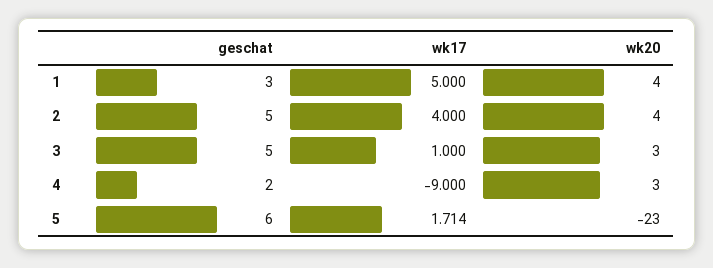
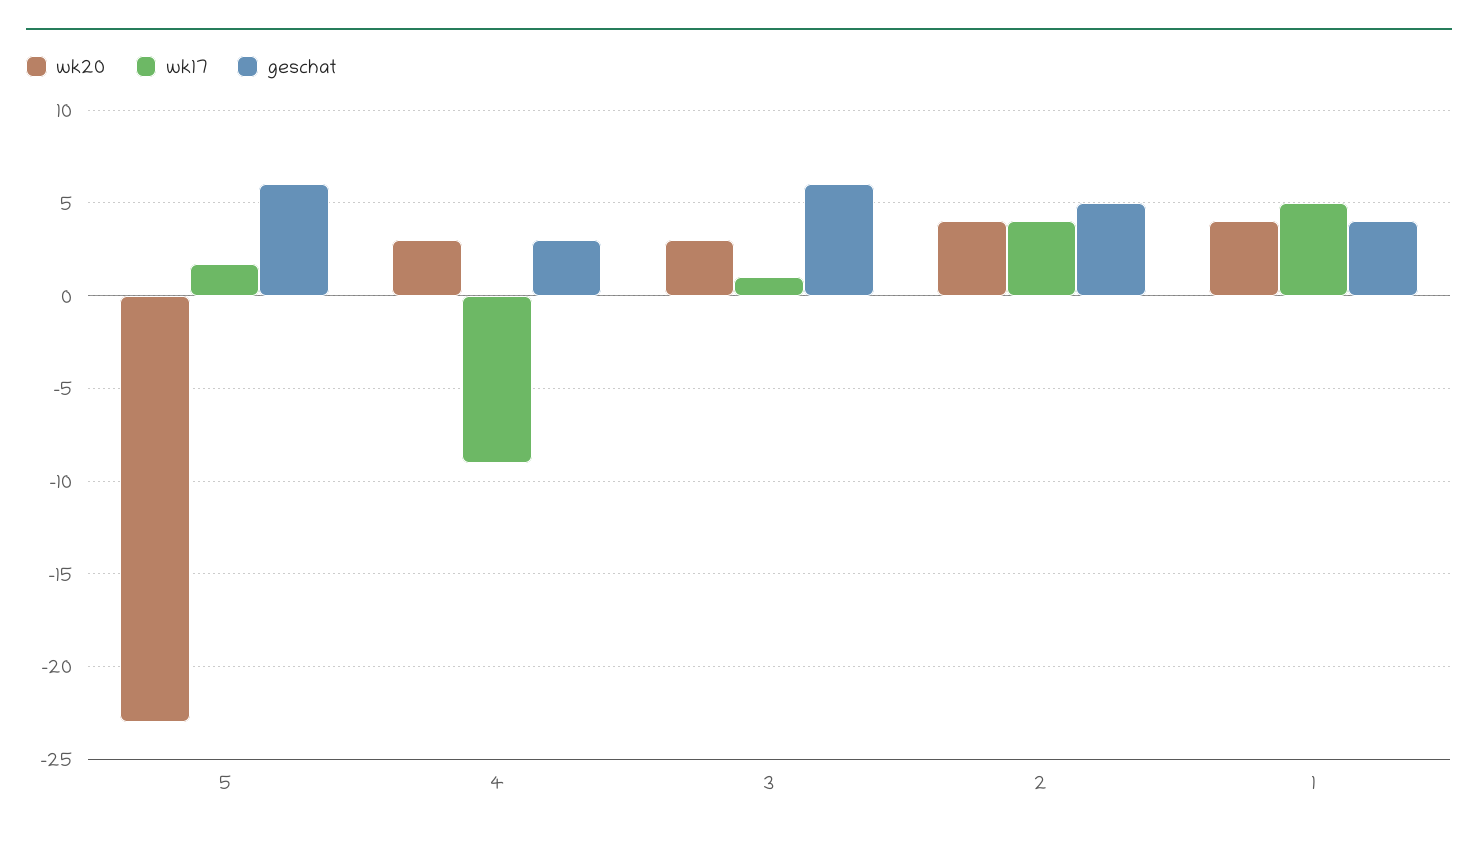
geschat, 1: 3 -> 4
geschat, 3: 5 -> 6
geschat, 4: 2 -> 3

